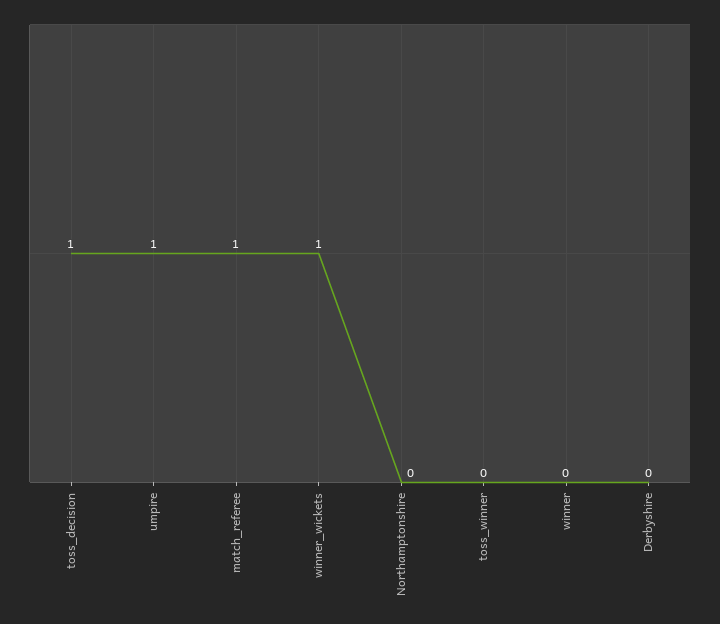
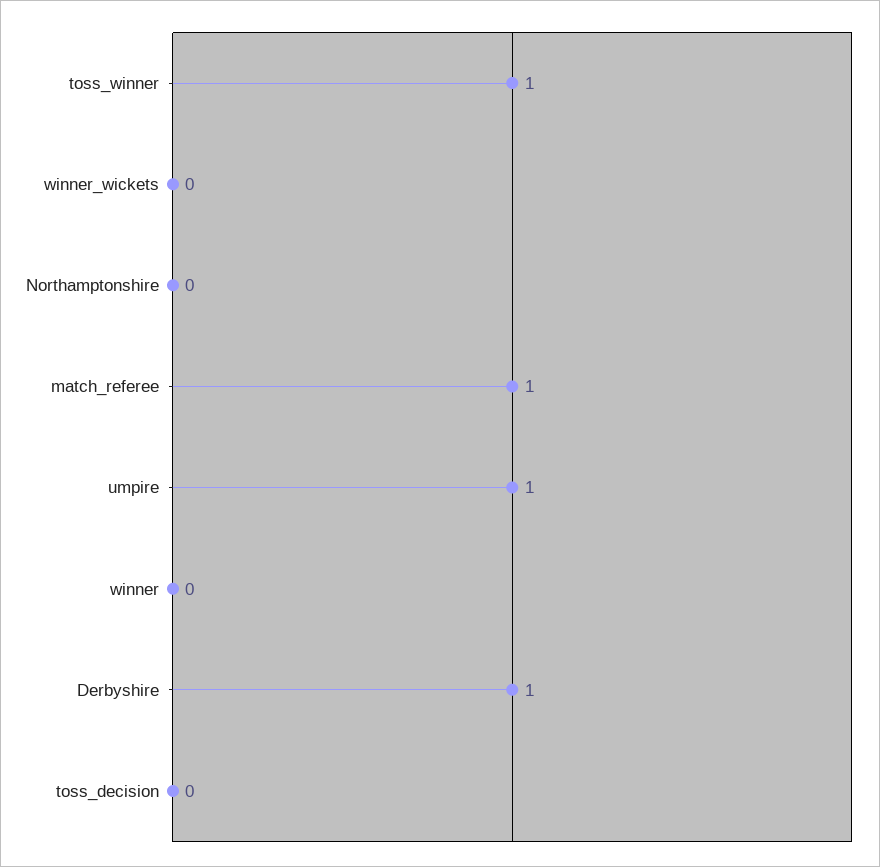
toss_decision: 1 -> 0
winner_wickets: 1 -> 0
toss_winner: 0 -> 1
Derbyshire: 0 -> 1

